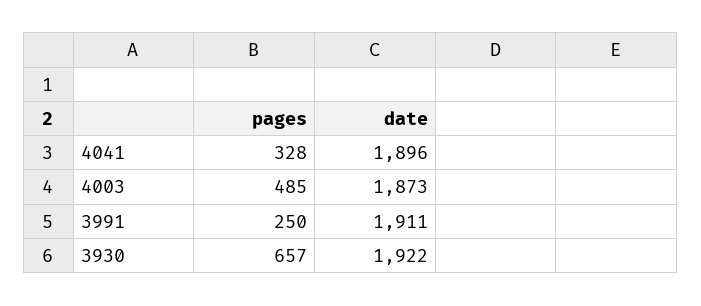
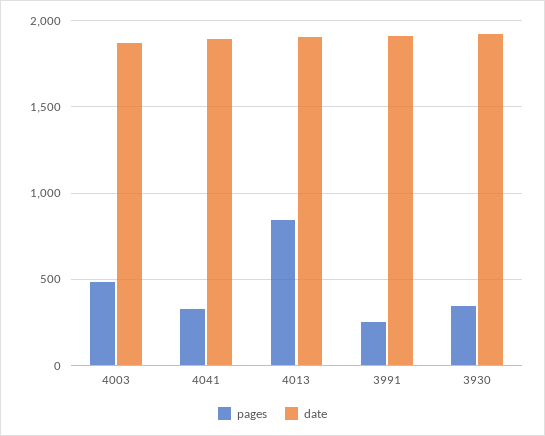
pages, 3930: 657 -> 350
pages, 4013: none -> 850
date, 4013: none -> 1900

